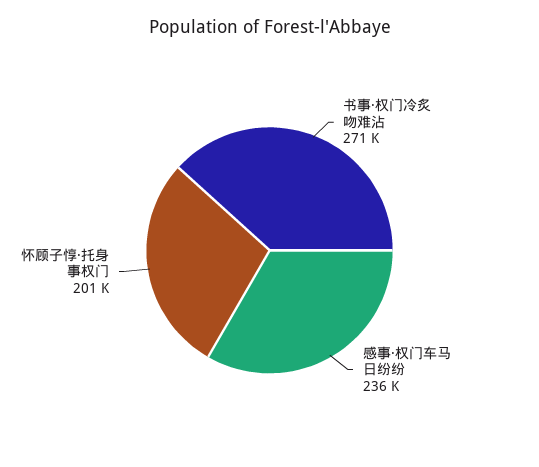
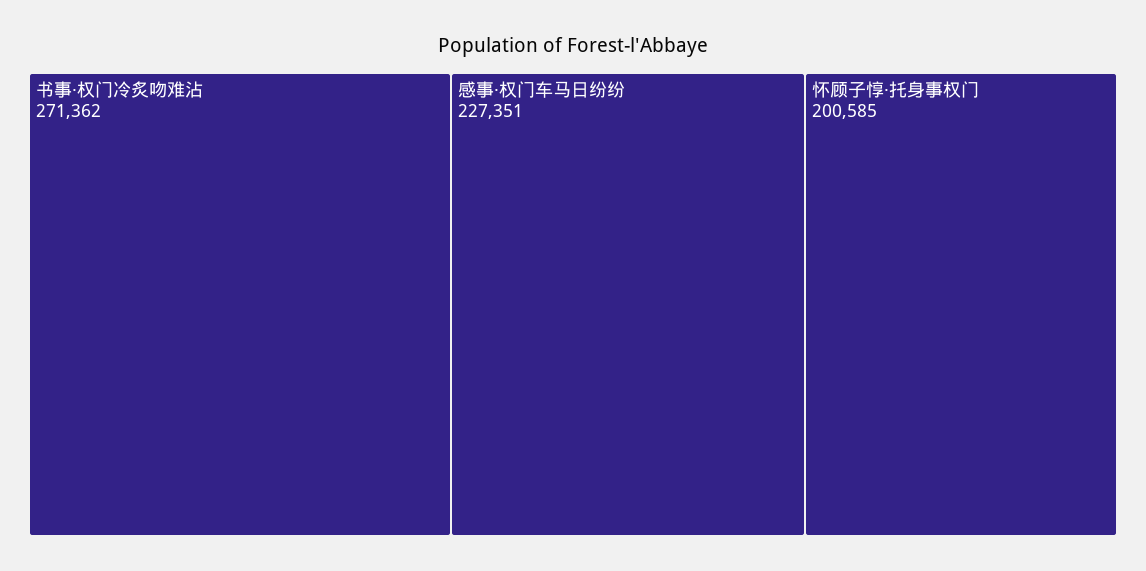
感事·权门车马日纷纷: 236000 -> 227351

